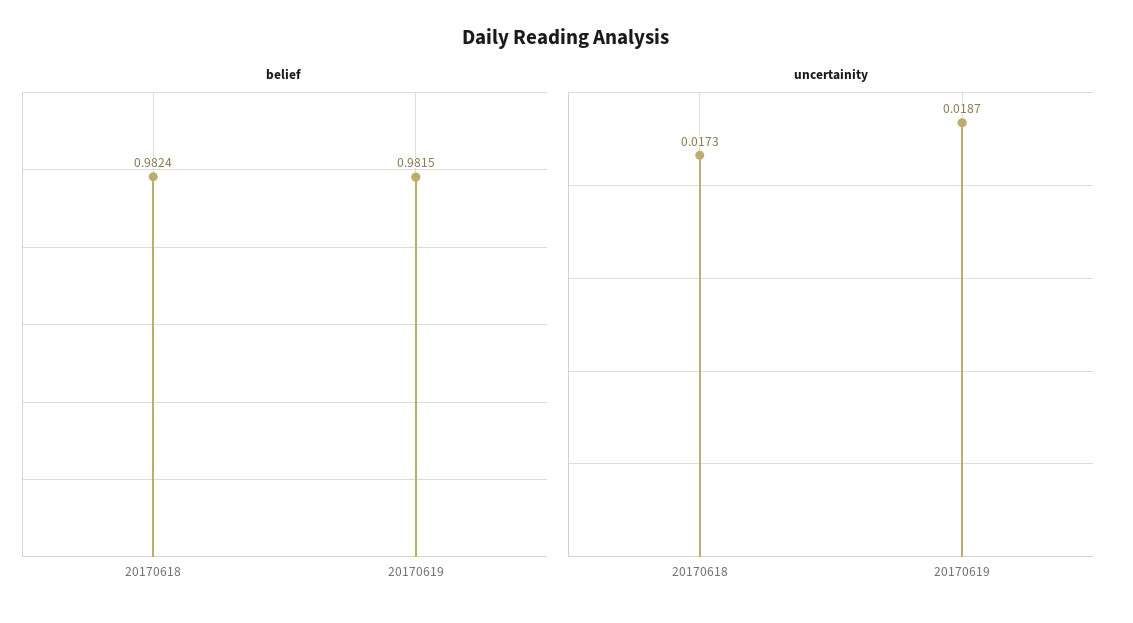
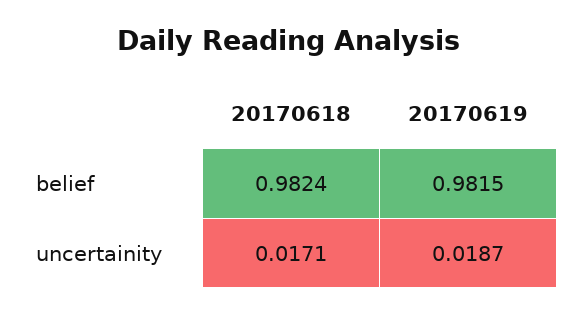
uncertainity, 20170618: 0.0173 -> 0.0171

